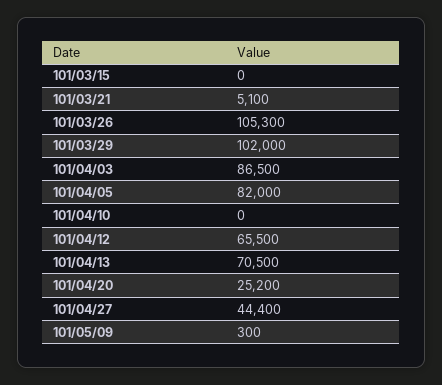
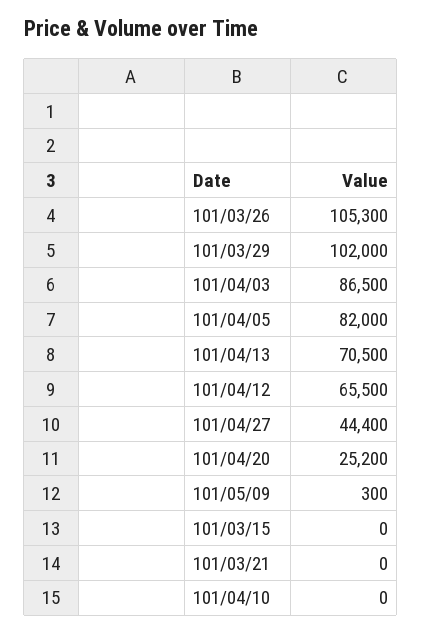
101/03/21: 5100 -> 0

